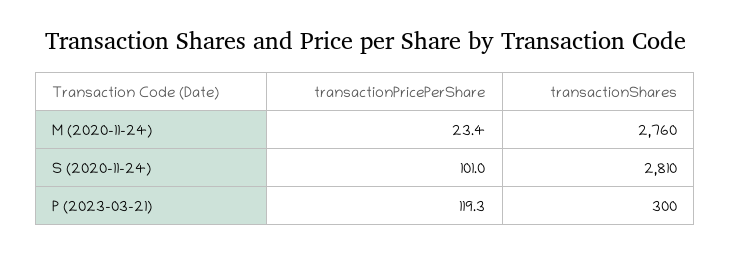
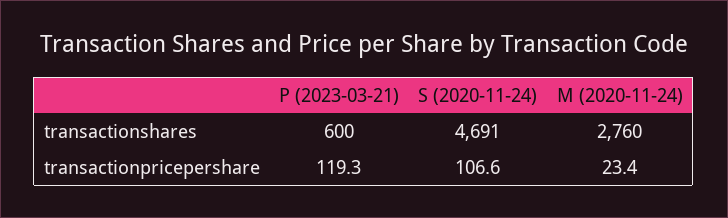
transactionPricePerShare, S (2020-11-24): 101 -> 106.6
transactionShares, S (2020-11-24): 2810 -> 4691
transactionShares, P (2023-03-21): 300 -> 600

